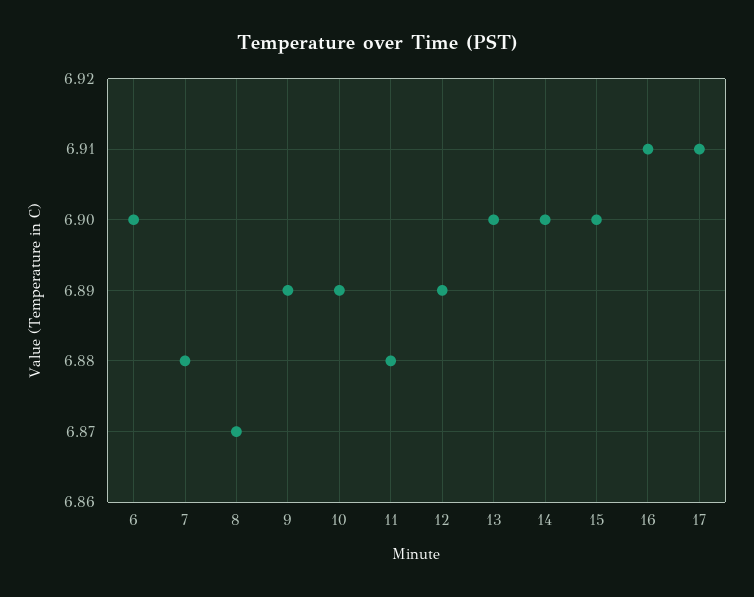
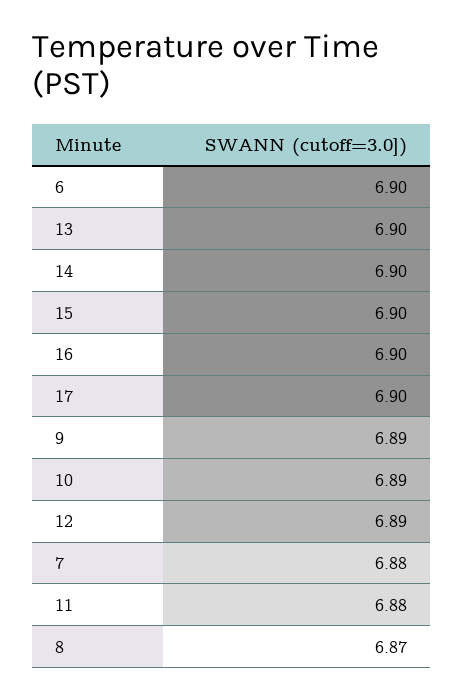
16: 6.91 -> 6.9
17: 6.91 -> 6.9

